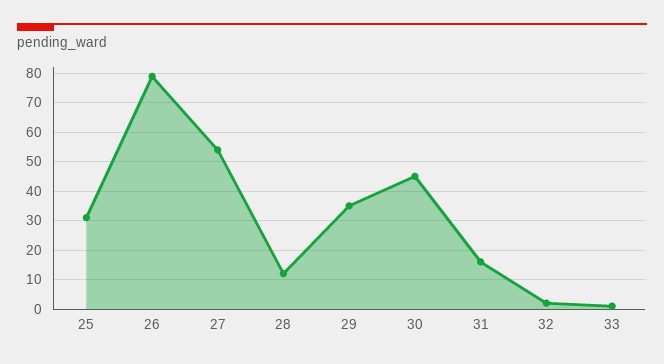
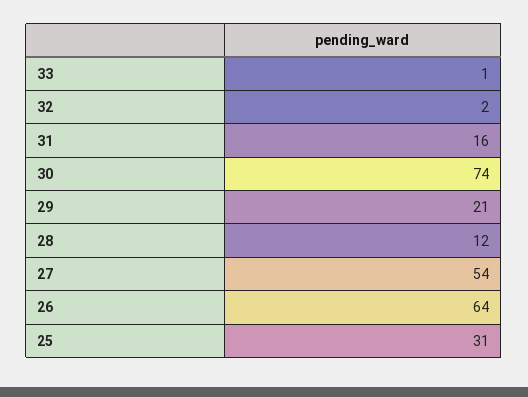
26: 80 -> 64
29: 35 -> 21
30: 45 -> 74

